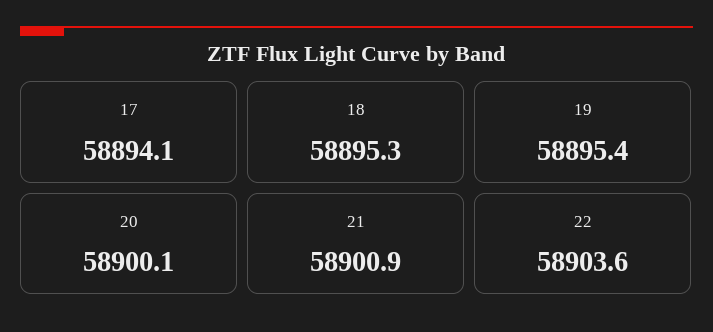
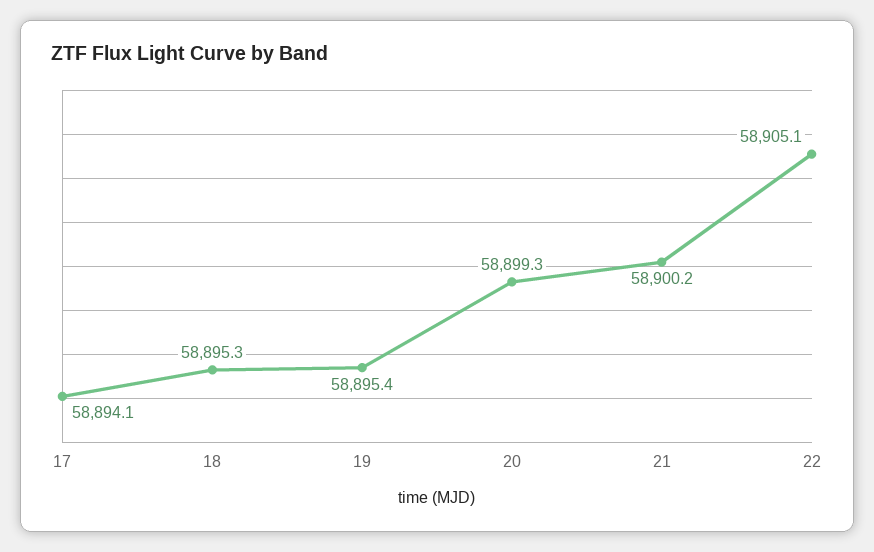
20: 58900.1 -> 58899.3
21: 58900.9 -> 58900.2
22: 58903.6 -> 58905.1

